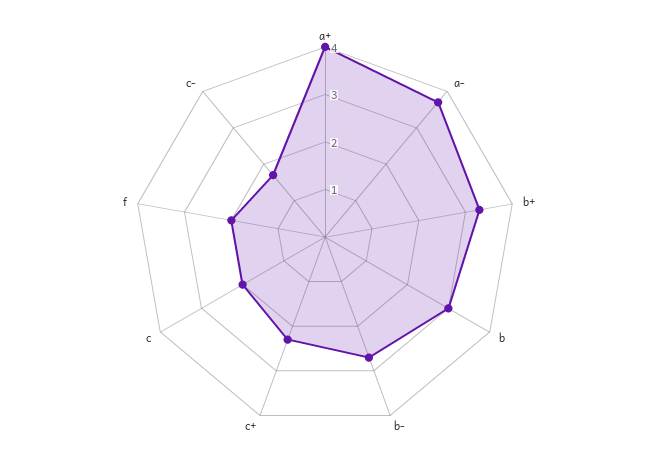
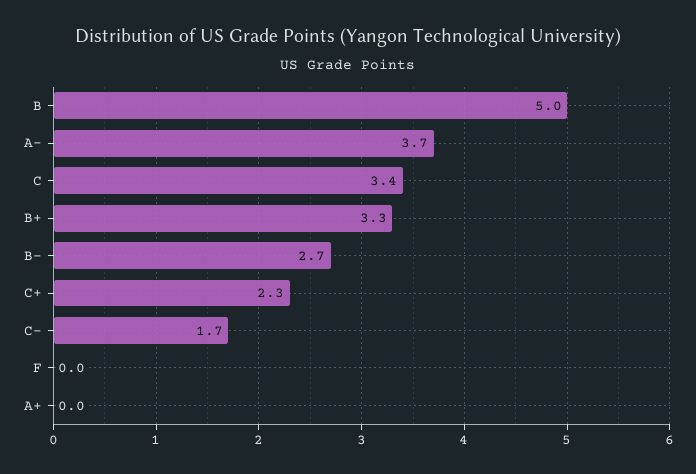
a+: 4 -> 0
b: 3 -> 5
c: 2 -> 3.4
f: 2 -> 0

